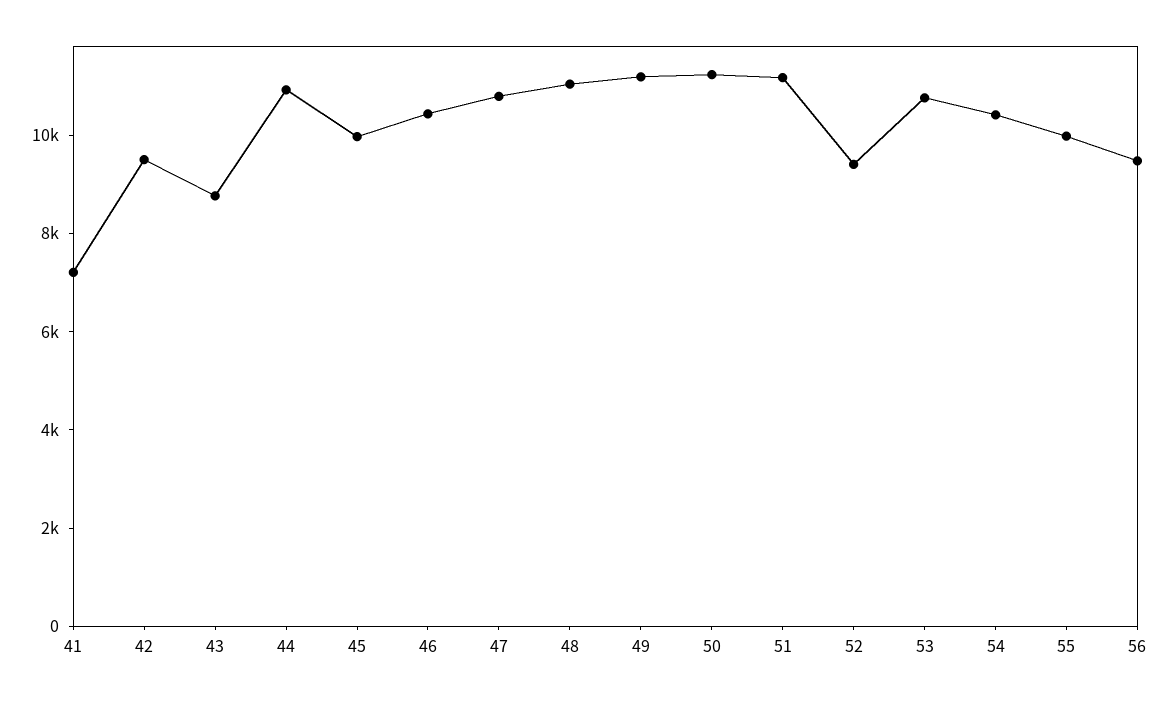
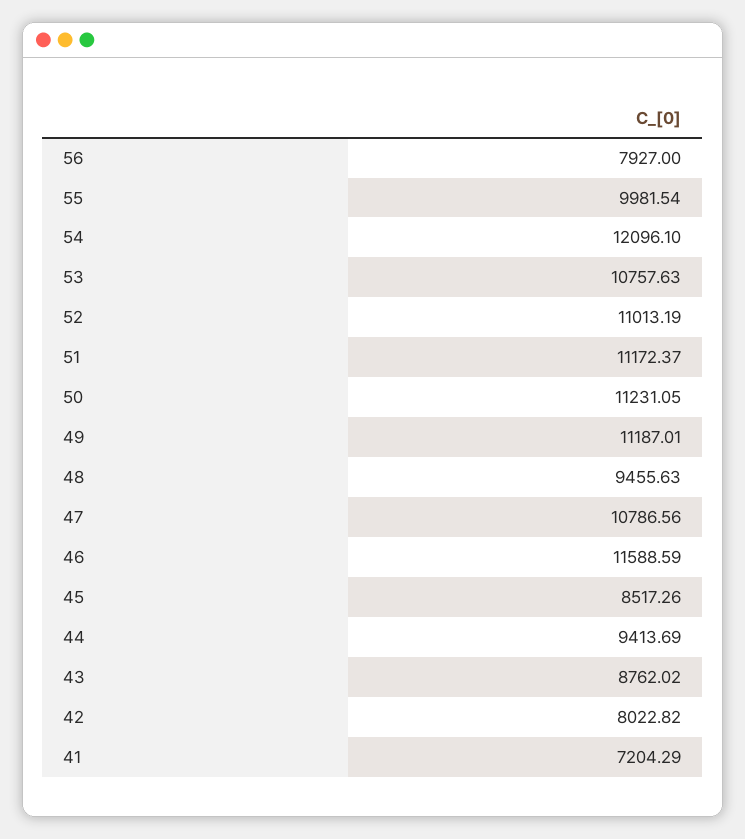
42: 9500 -> 8022.82
44: 11000 -> 9413.69
45: 10000 -> 8517.26
46: 10500 -> 11588.59
48: 11000 -> 9455.63
52: 9500 -> 11013.19
54: 10500 -> 12096.1
56: 9500 -> 7927

